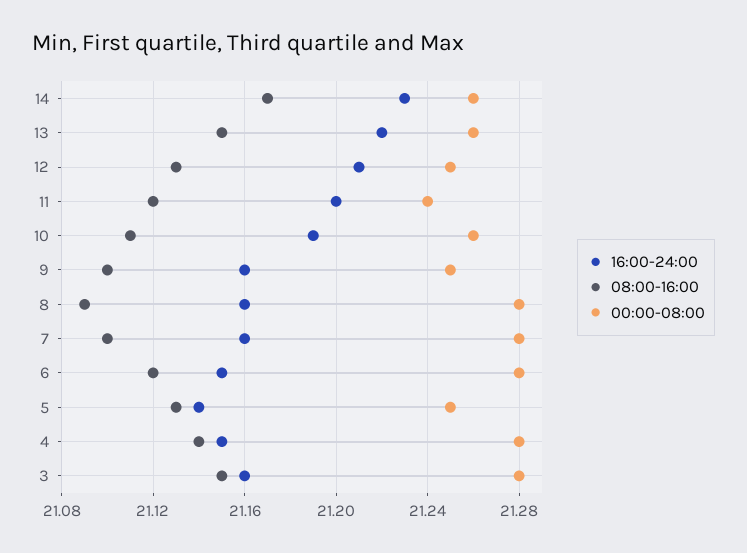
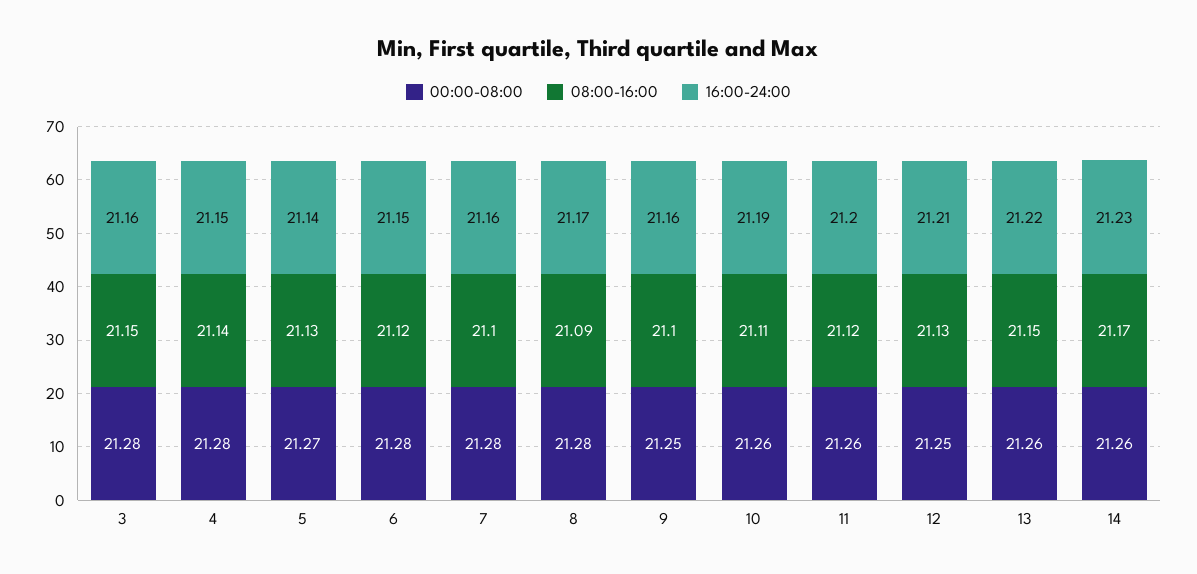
00:00-08:00, 11: 21.24 -> 21.26
16:00-24:00, 8: 21.16 -> 21.17
00:00-08:00, 5: 21.25 -> 21.27

